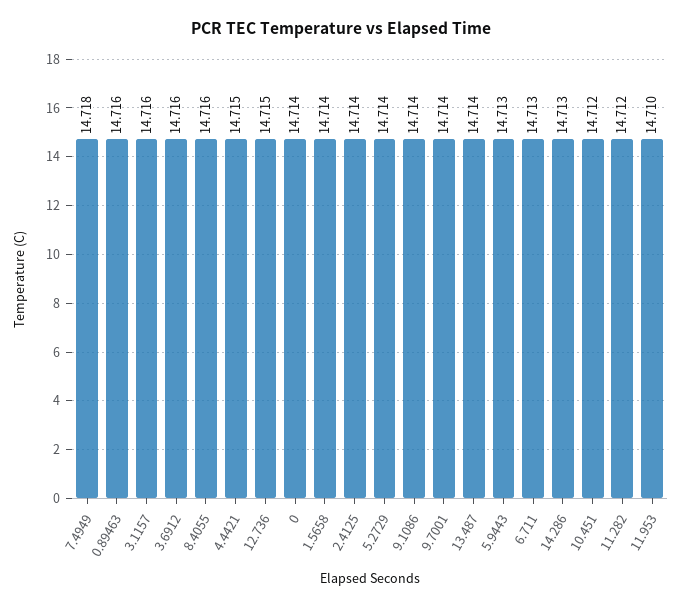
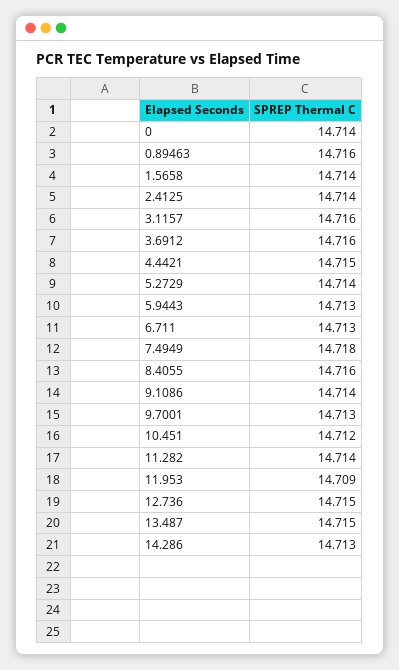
9.7001: 14.714 -> 14.713
13.487: 14.714 -> 14.715
11.282: 14.712 -> 14.714
11.953: 14.71 -> 14.709

